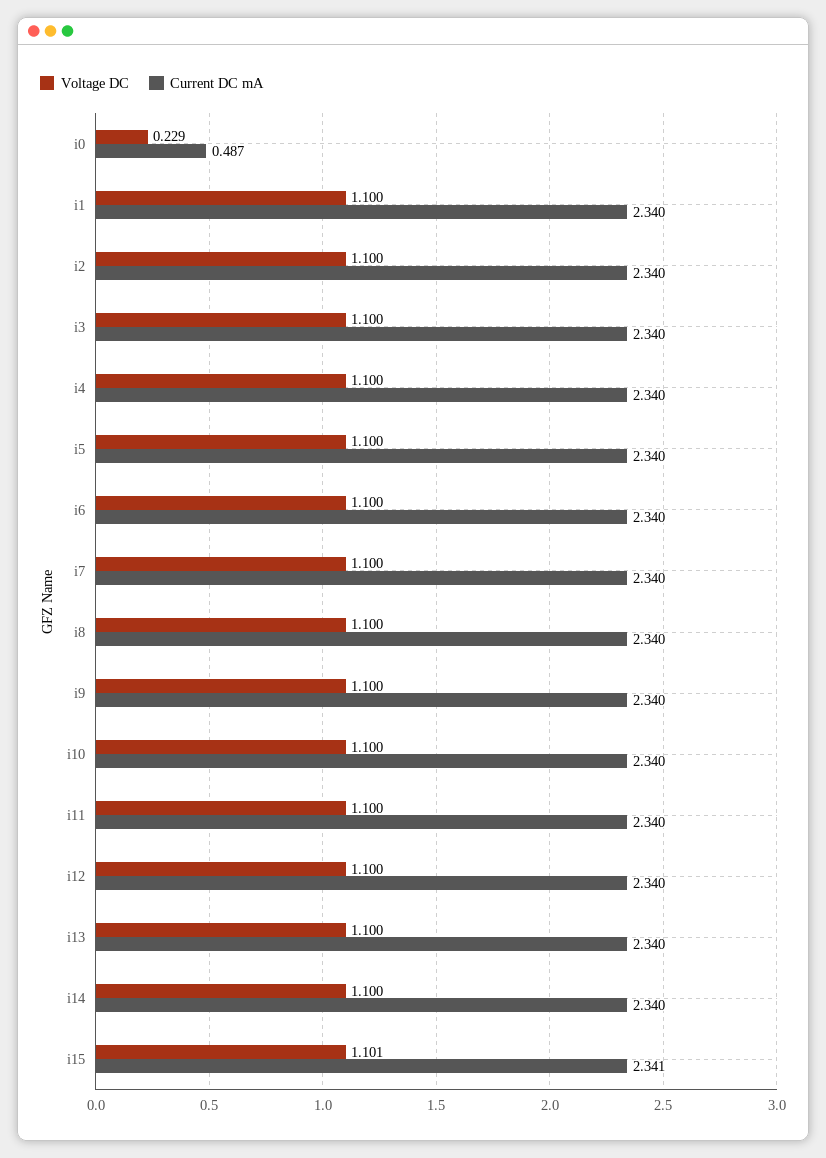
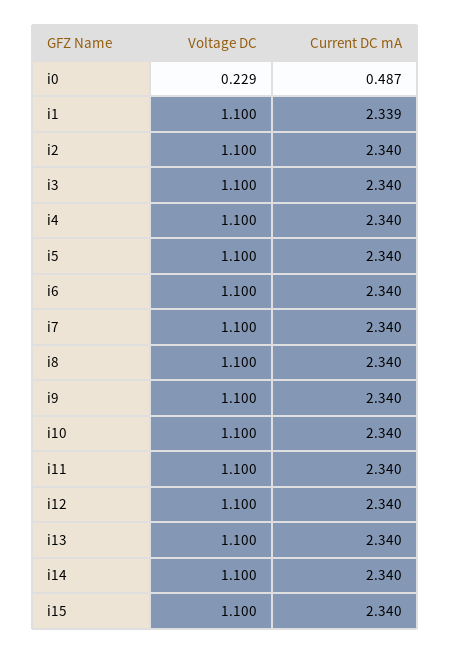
Current DC mA, i1: 2.34 -> 2.339
Voltage DC, i15: 1.101 -> 1.1
Current DC mA, i15: 2.341 -> 2.34

